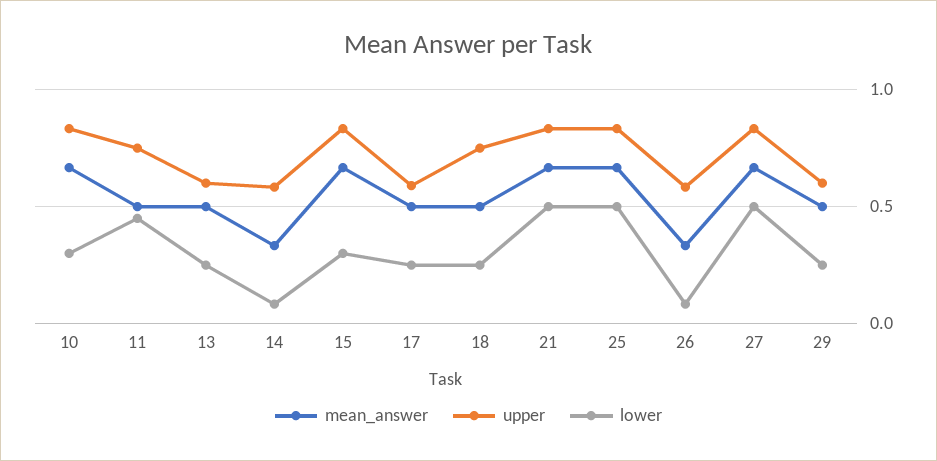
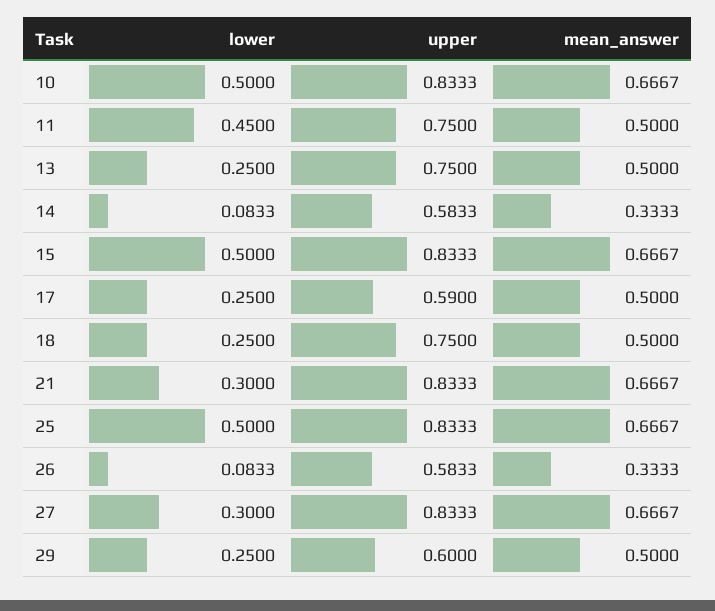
lower, 10: 0.3 -> 0.5
upper, 13: 0.6 -> 0.75
lower, 15: 0.3 -> 0.5
lower, 21: 0.5 -> 0.3
lower, 27: 0.5 -> 0.3

